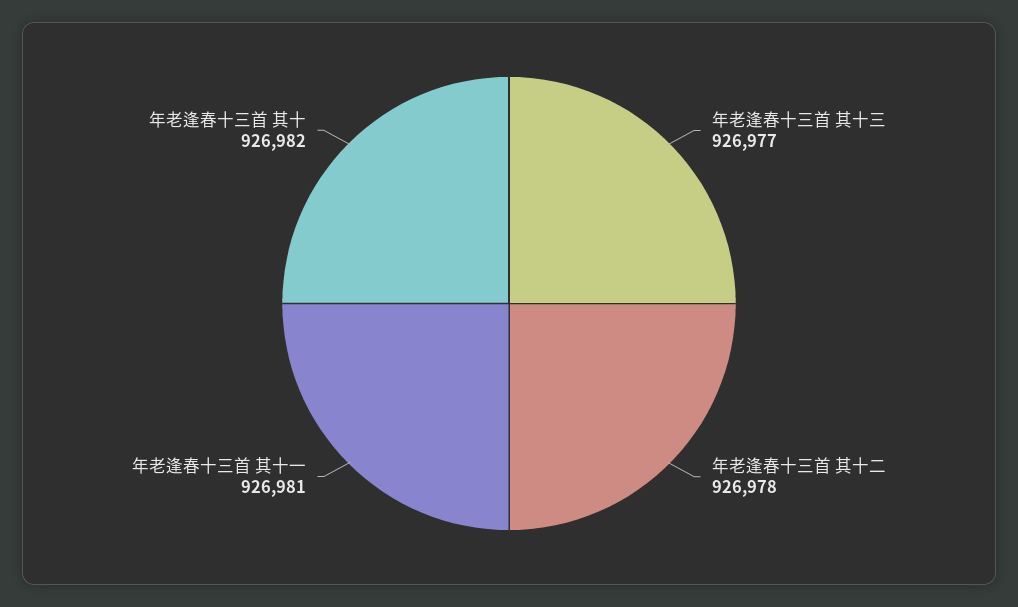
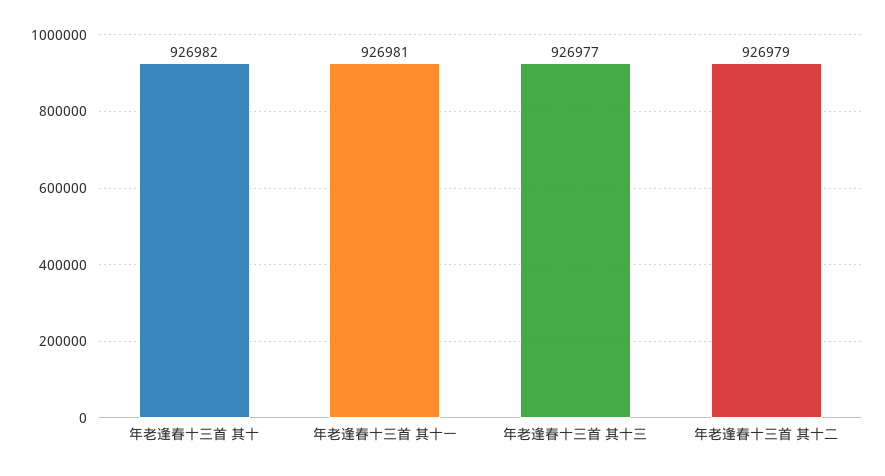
年老逢春十三首 其十二: 926978 -> 926979

